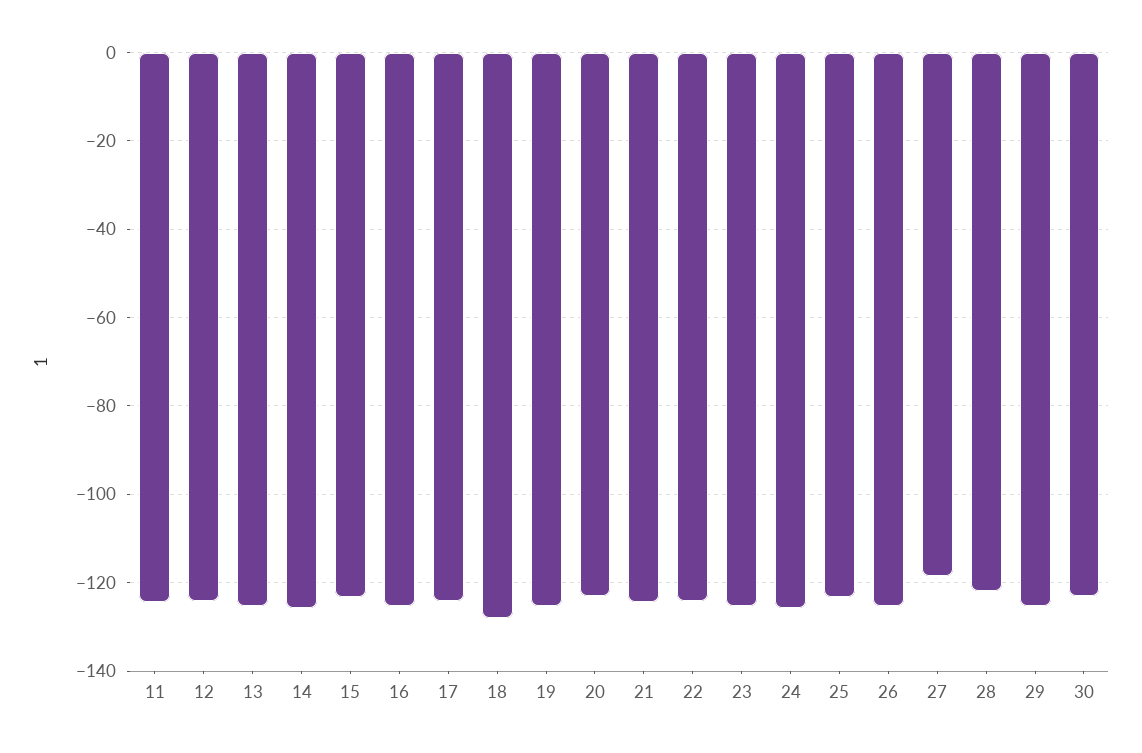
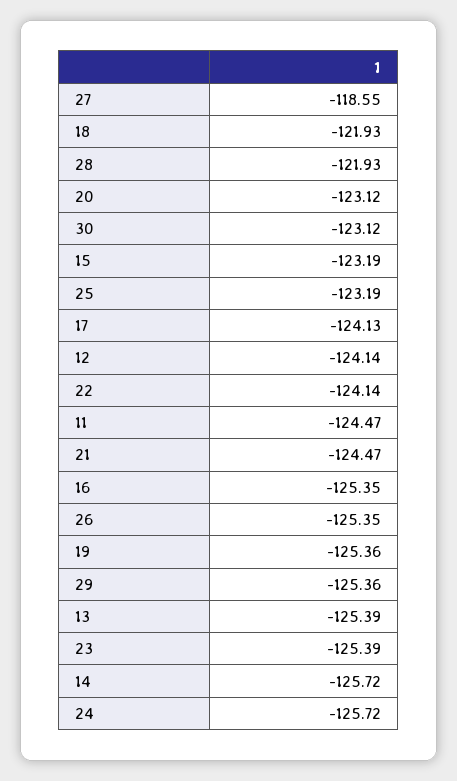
18: -128 -> -121.93

